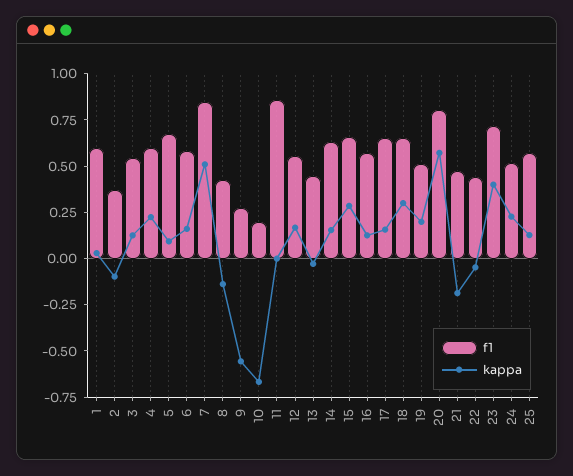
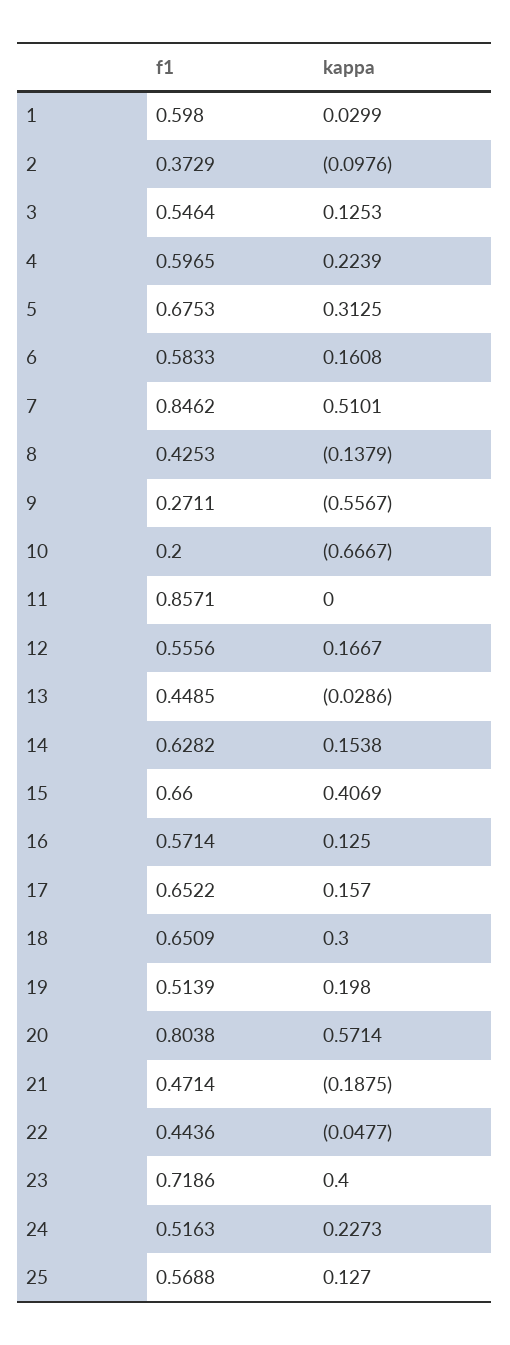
kappa, 5: 0.1 -> 0.3125
kappa, 15: 0.3 -> 0.4069

